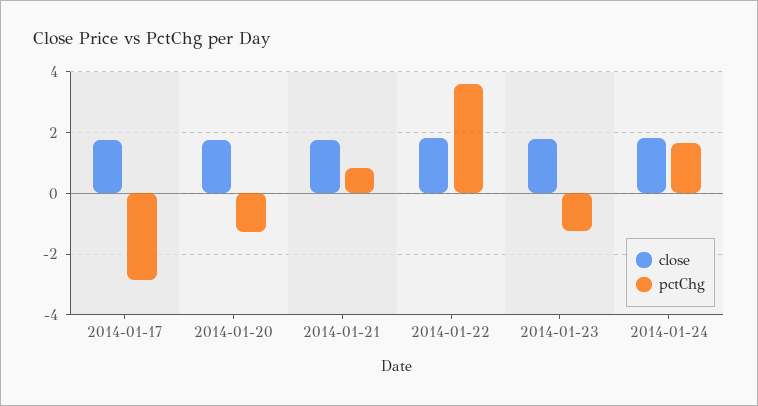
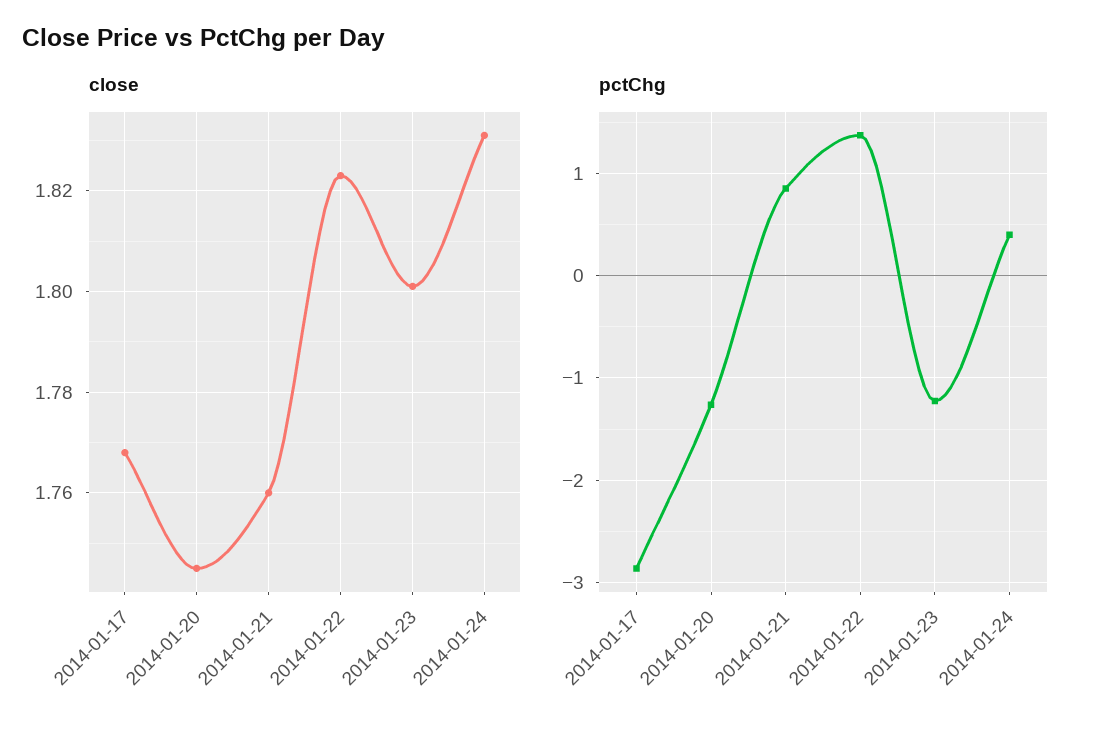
pctChg, 2014-01-22: 3.6 -> 1.4
pctChg, 2014-01-24: 1.6 -> 0.4

